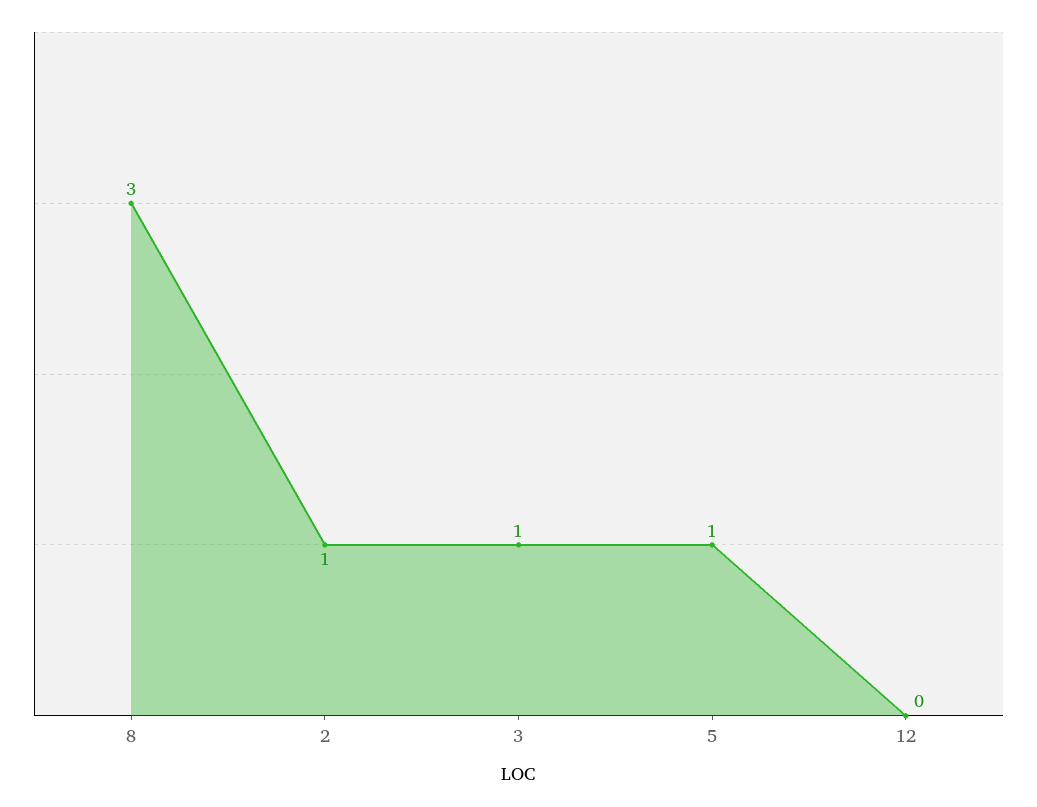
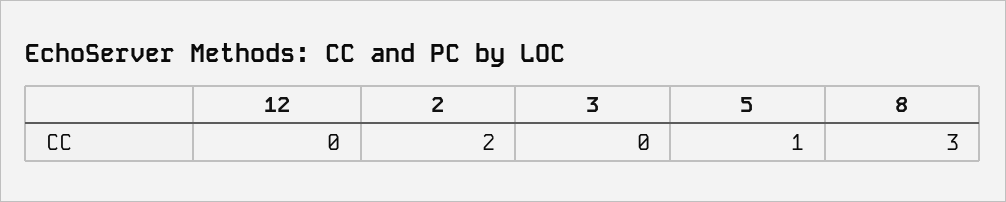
2: 1 -> 2
3: 1 -> 0

